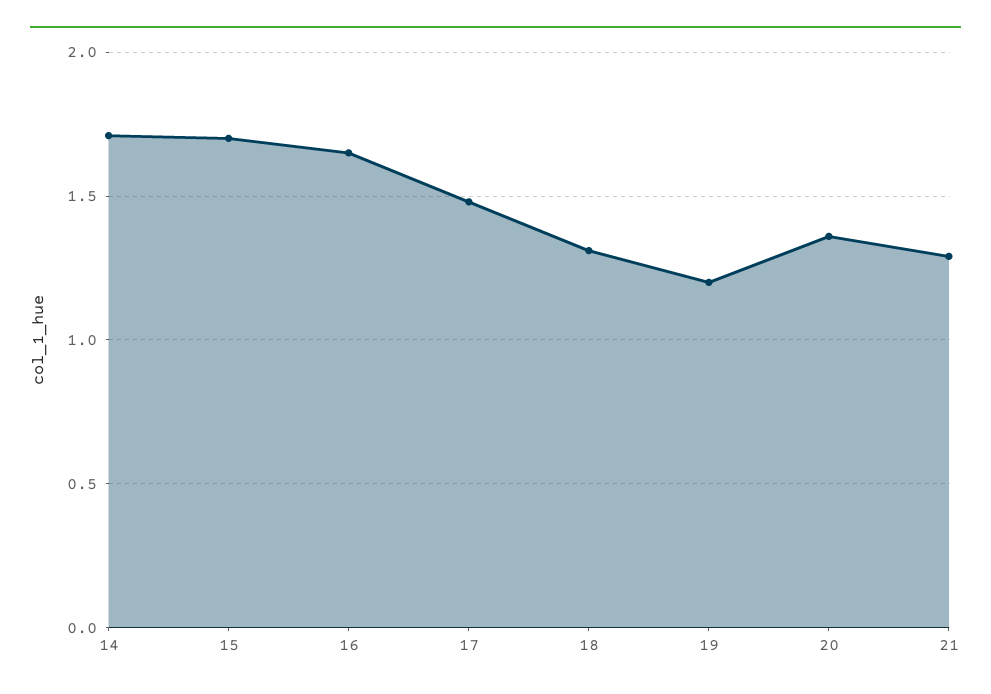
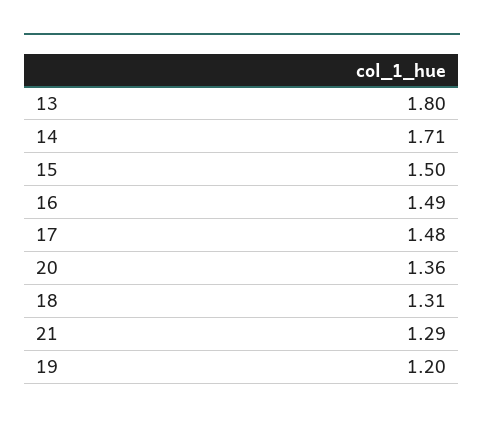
15: 1.7 -> 1.5
16: 1.65 -> 1.49
13: none -> 1.8

